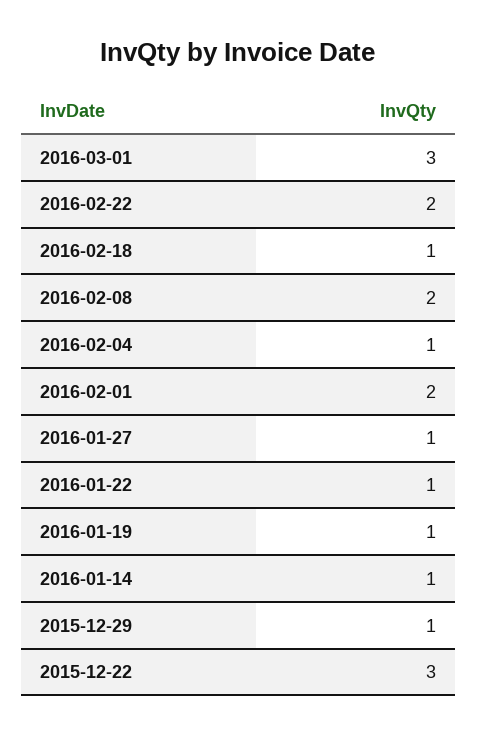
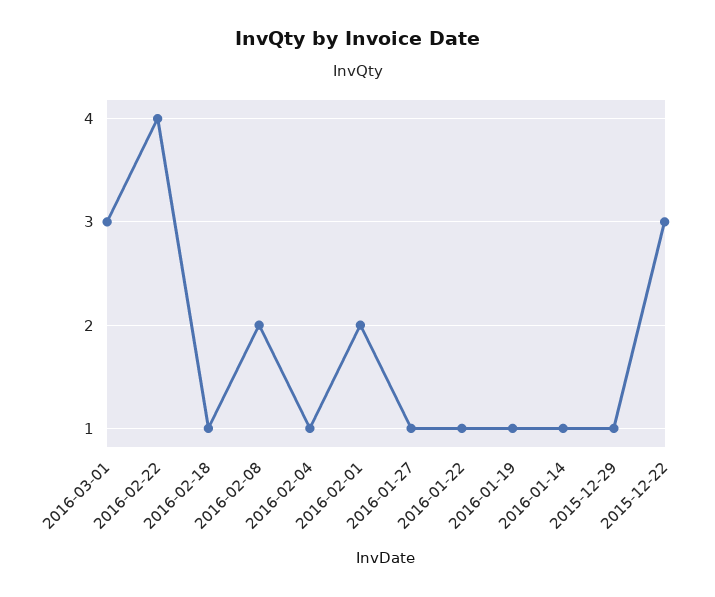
2016-02-22: 2 -> 4

